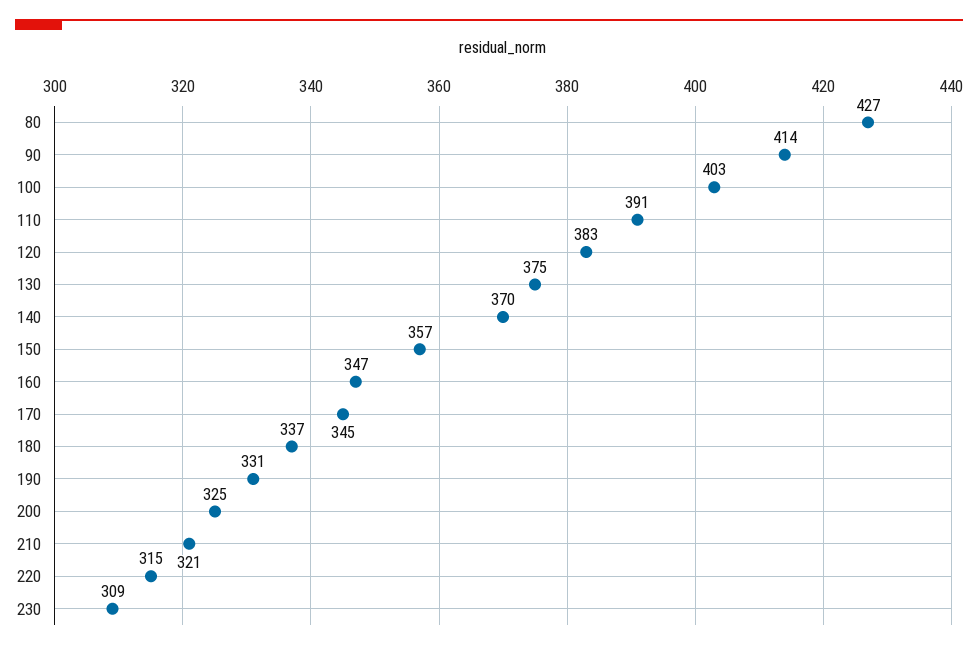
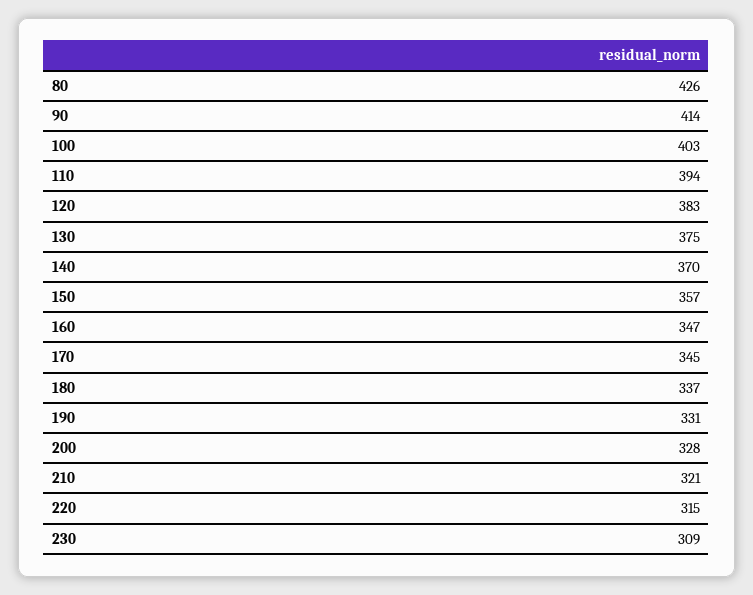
80: 427 -> 426
110: 391 -> 394
200: 325 -> 328

